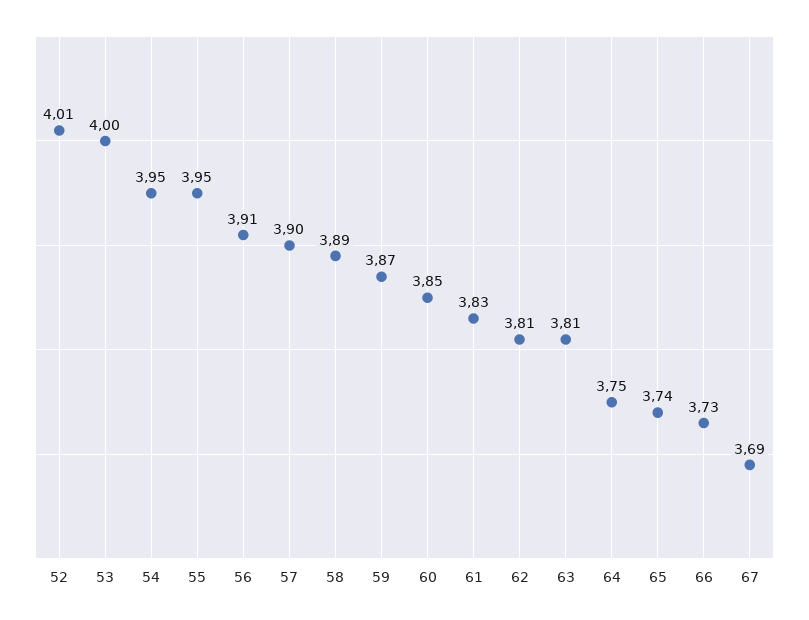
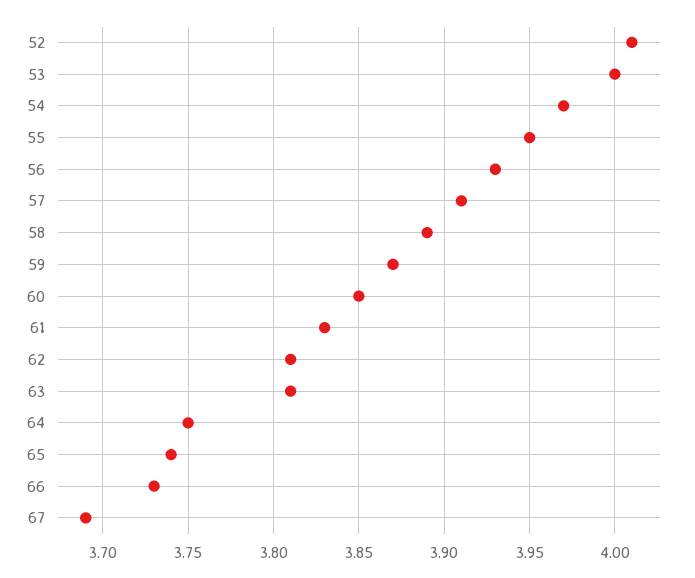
54: 3.95 -> 3.97
56: 3.91 -> 3.93
57: 3.9 -> 3.91

